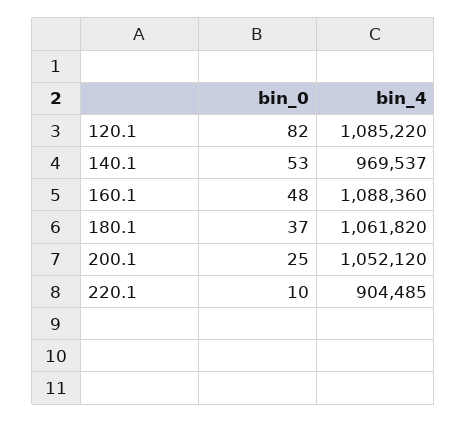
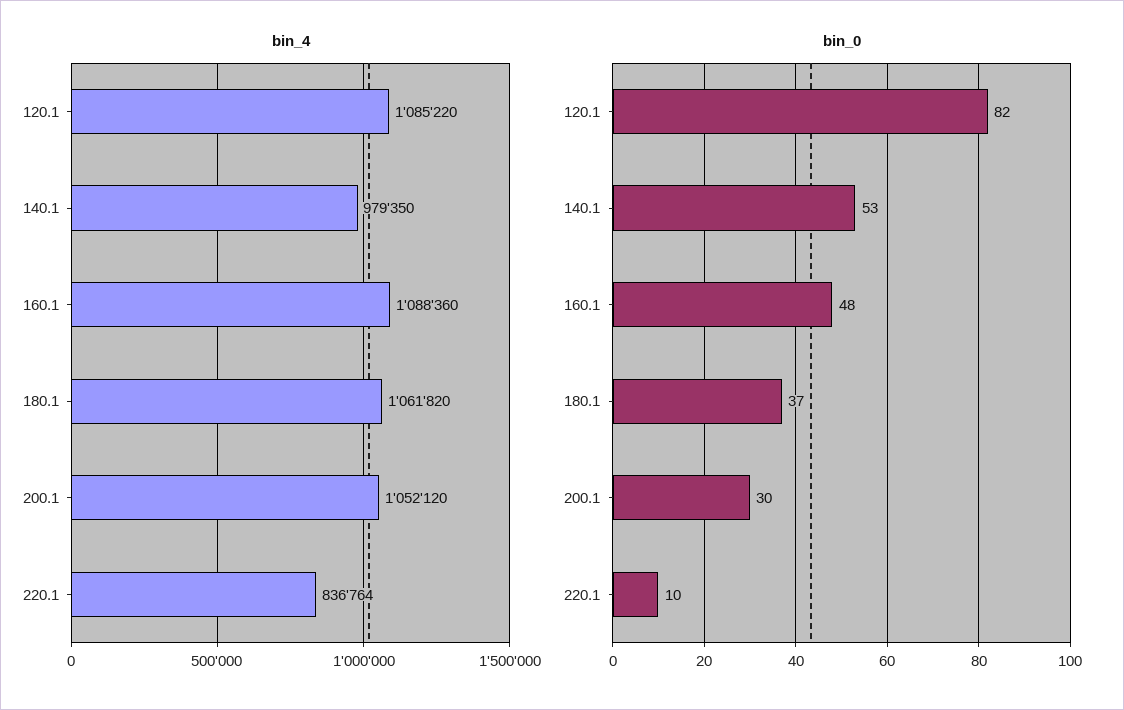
bin_4, 140.1: 969537 -> 979350
bin_0, 200.1: 25 -> 30
bin_4, 220.1: 904485 -> 836764

